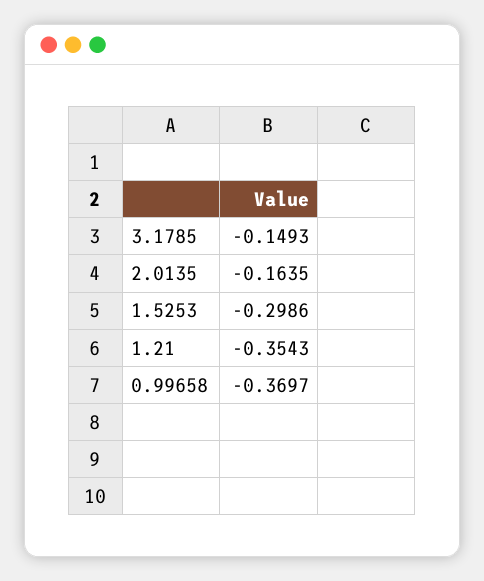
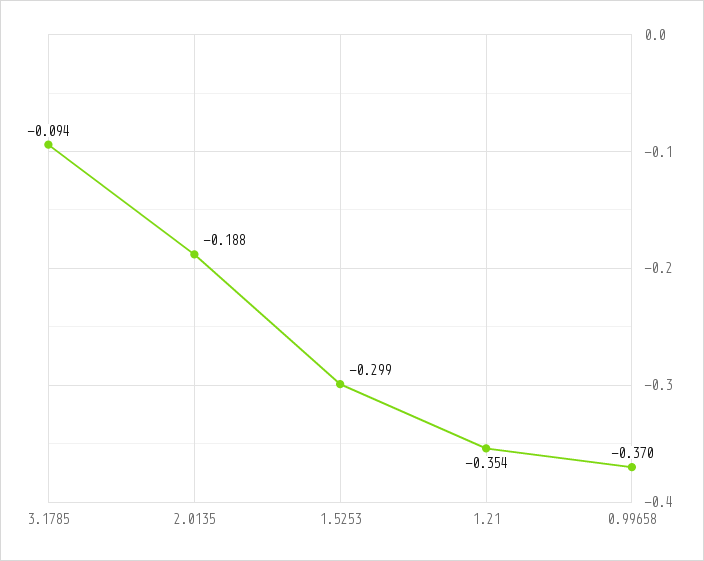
3.1785: -0.1493 -> -0.094
2.0135: -0.1635 -> -0.188

